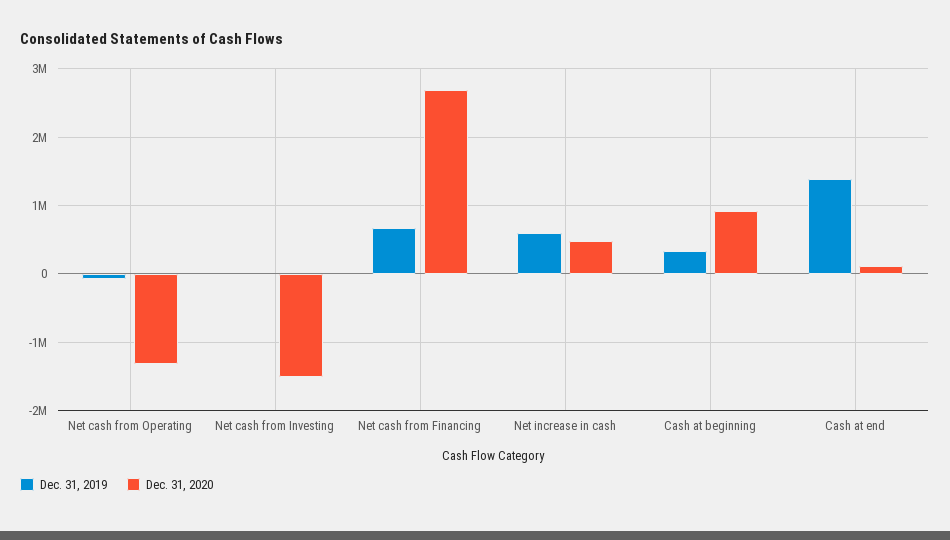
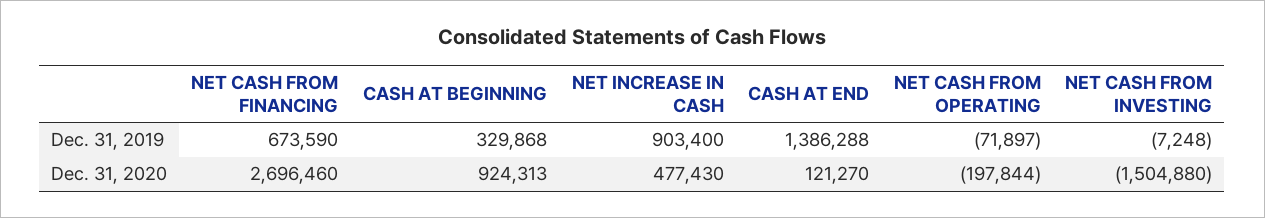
Dec. 31, 2020, Net cash from Operating: -1300000 -> -197844
Dec. 31, 2019, Net increase in cash: 600000 -> 903400

